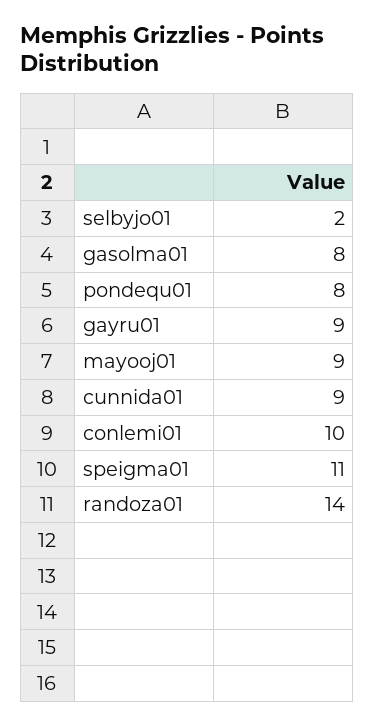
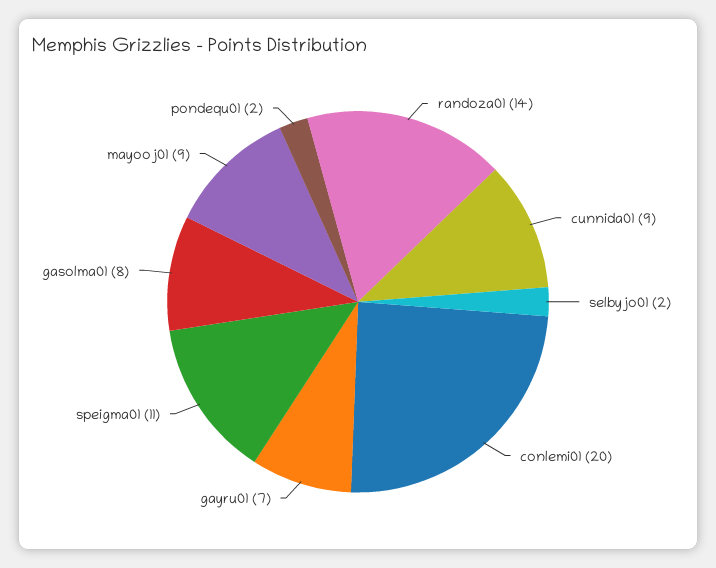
pondequ01: 8 -> 2
gayru01: 9 -> 7
conlemi01: 10 -> 20

